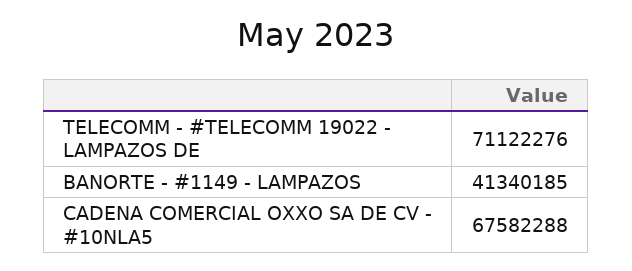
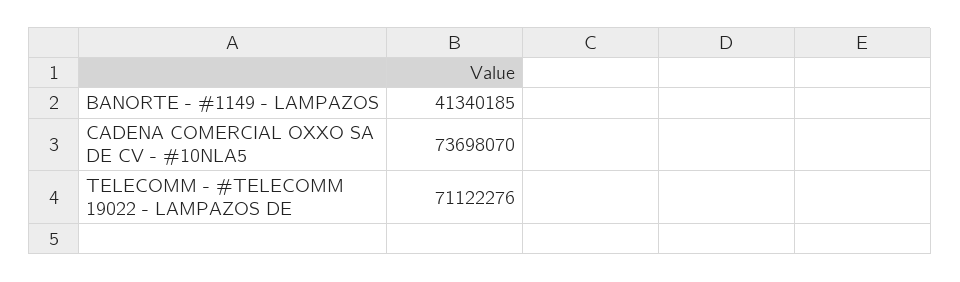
CADENA COMERCIAL OXXO SA DE CV - #10NLA5: 67582288 -> 73698070

